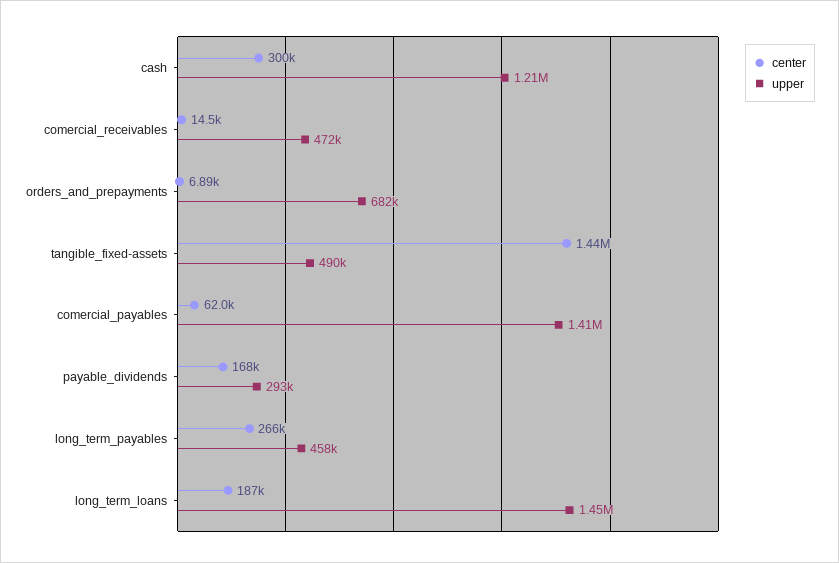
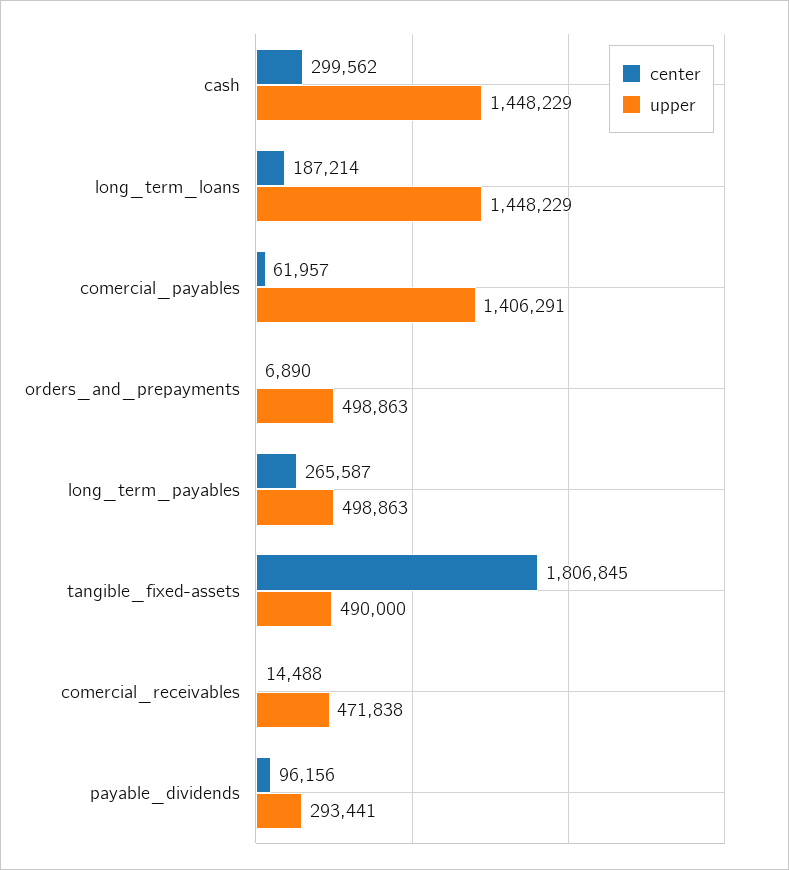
upper, cash: 1210000 -> 1448229
upper, orders_and_prepayments: 682000 -> 498863
center, tangible_fixed-assets: 1440000 -> 1806845
center, payable_dividends: 168000 -> 96156
upper, long_term_payables: 458000 -> 498863

